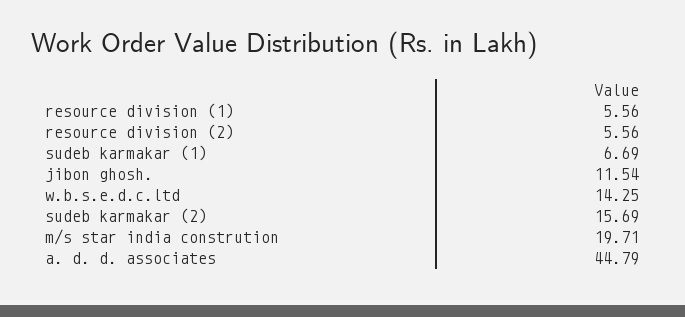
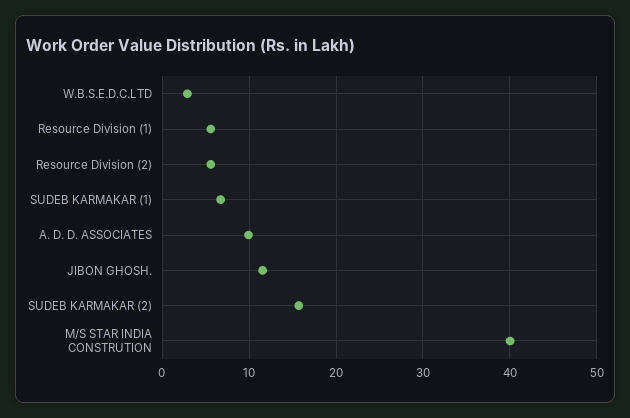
w.b.s.e.d.c.ltd: 14.25 -> 3
m/s star india constrution: 19.71 -> 40
a. d. d. associates: 44.79 -> 10

